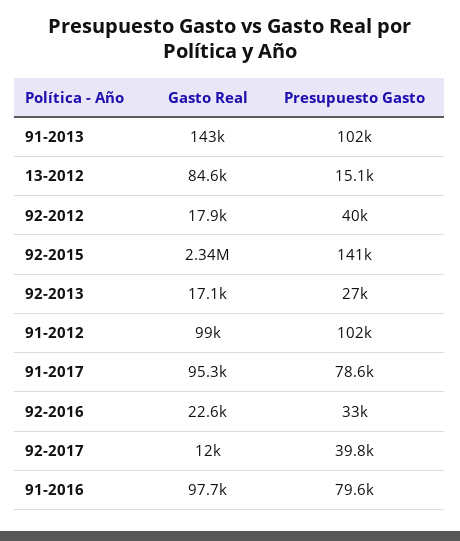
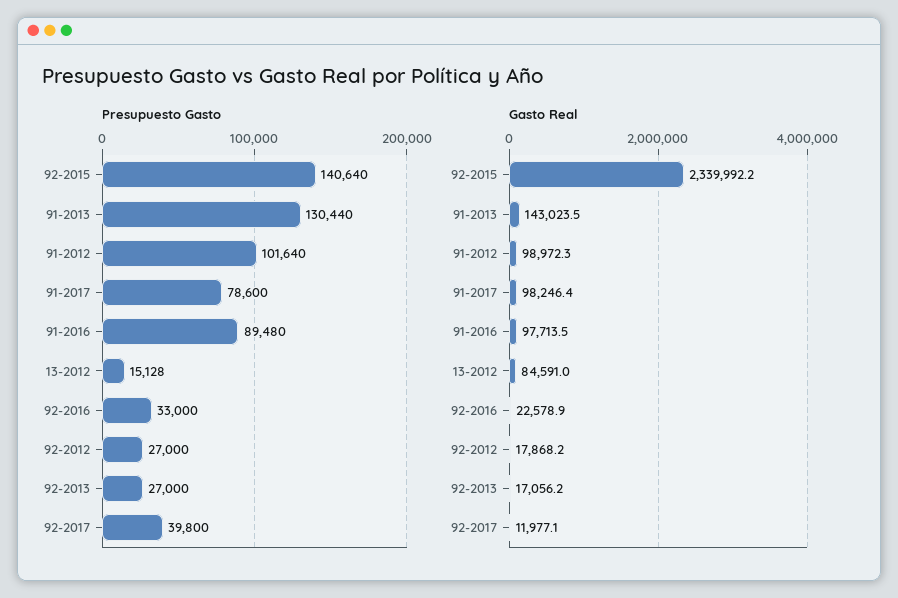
Presupuesto Gasto, 91-2013: 102000 -> 130440
Presupuesto Gasto, 92-2012: 40000 -> 27000
Gasto Real, 91-2017: 95300 -> 98246.4
Presupuesto Gasto, 91-2016: 79600 -> 89480

